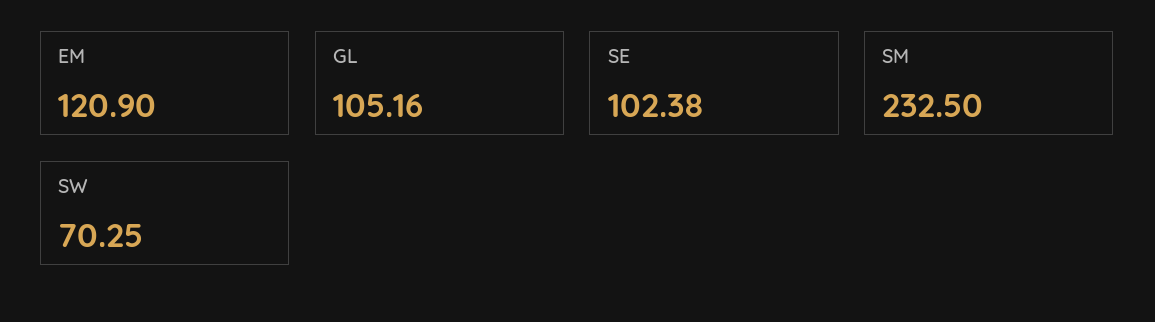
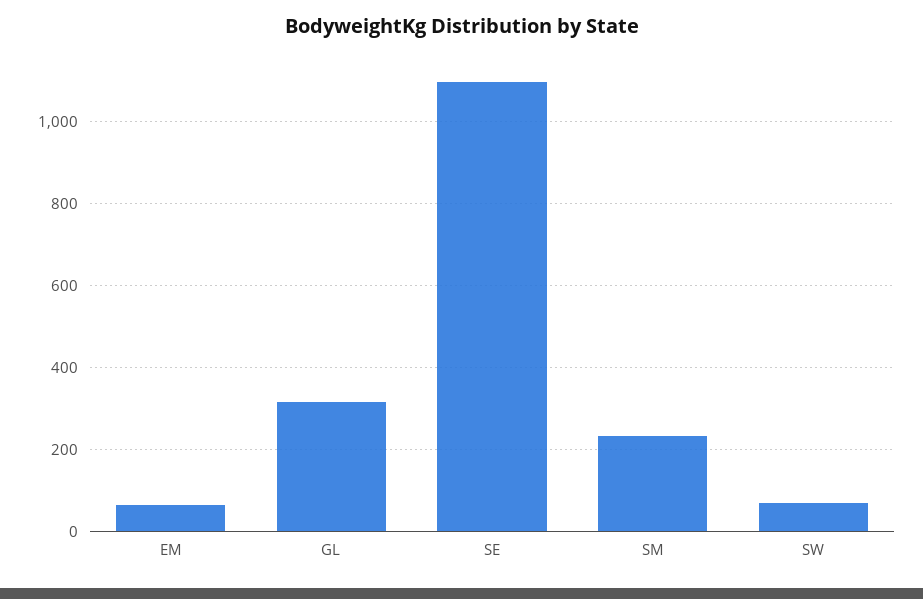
EM: 120.9 -> 60
GL: 105.16 -> 320
SE: 102.38 -> 1100

